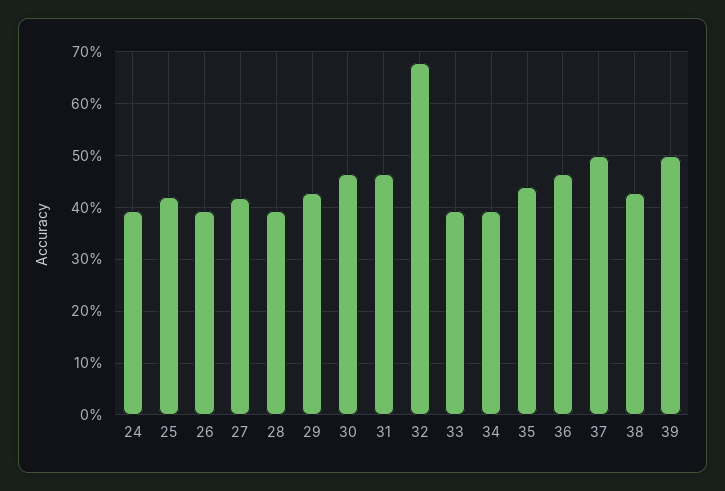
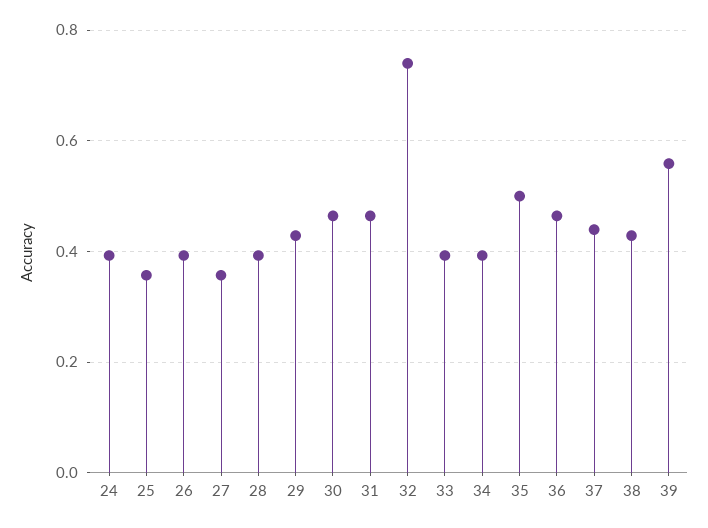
25: 0.42 -> 0.36
27: 0.42 -> 0.36
32: 0.68 -> 0.74
35: 0.44 -> 0.5
37: 0.5 -> 0.44
39: 0.5 -> 0.56

